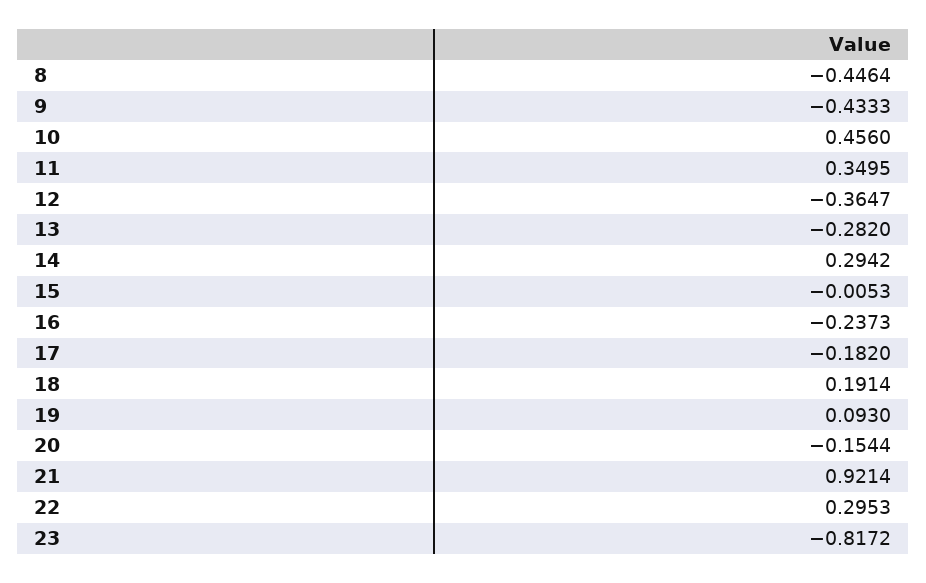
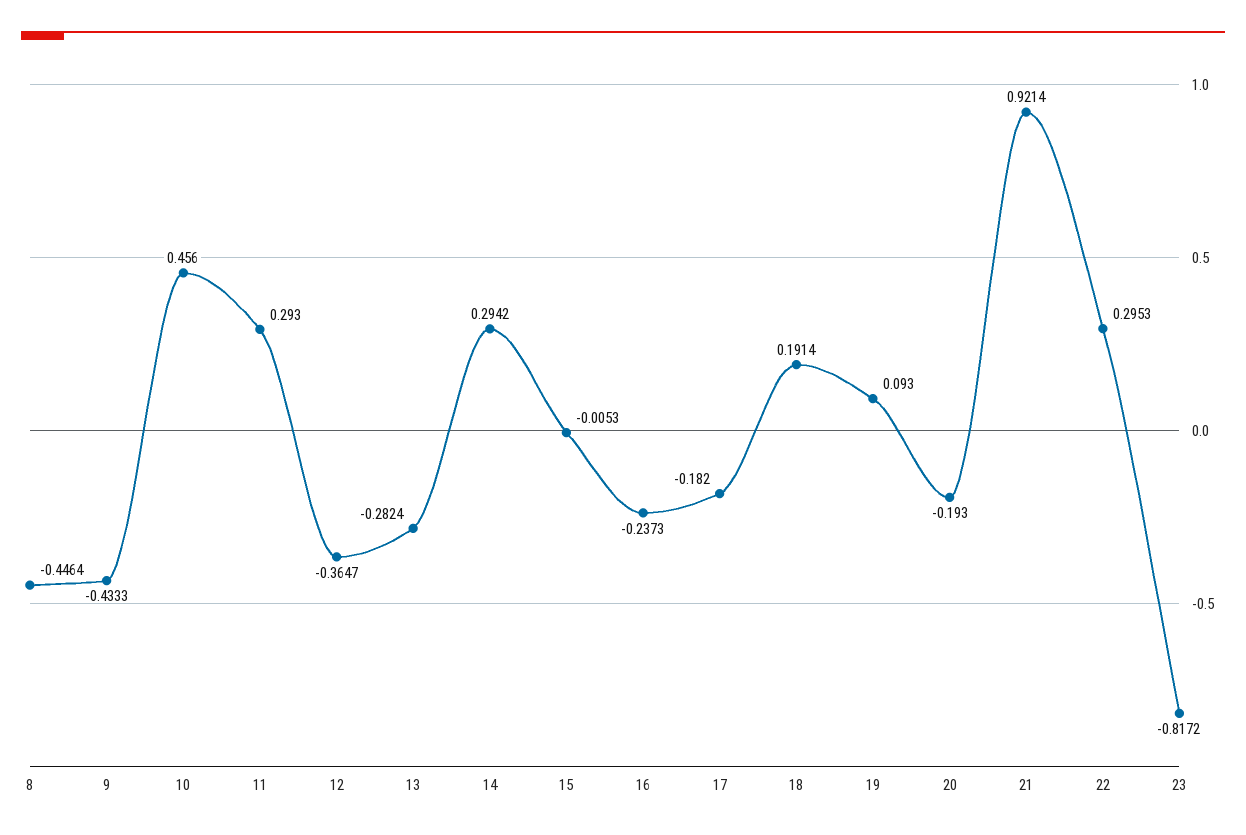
11: 0.3495 -> 0.293
13: -0.282 -> -0.2824
20: -0.1544 -> -0.193

